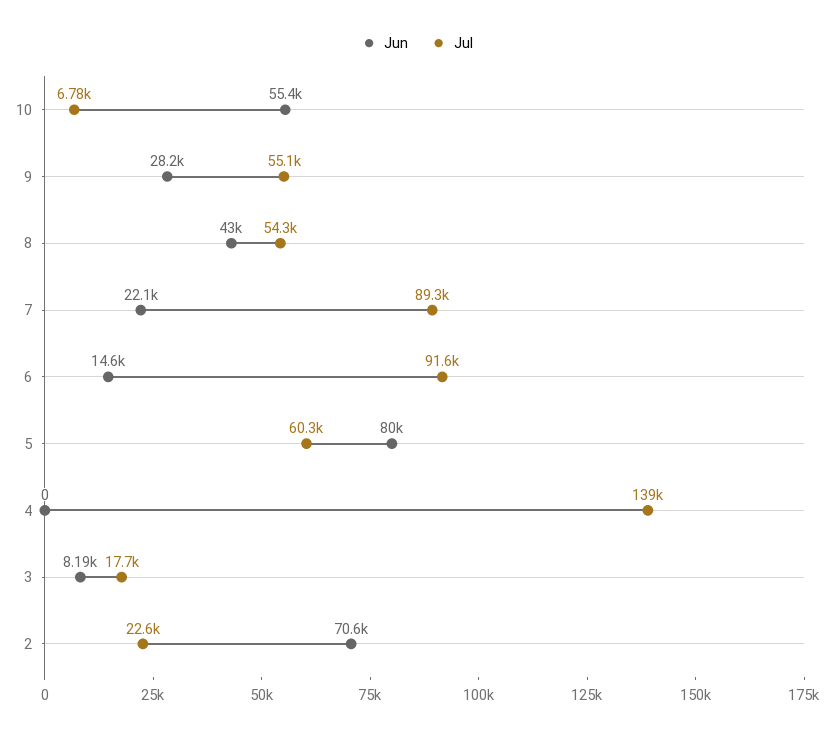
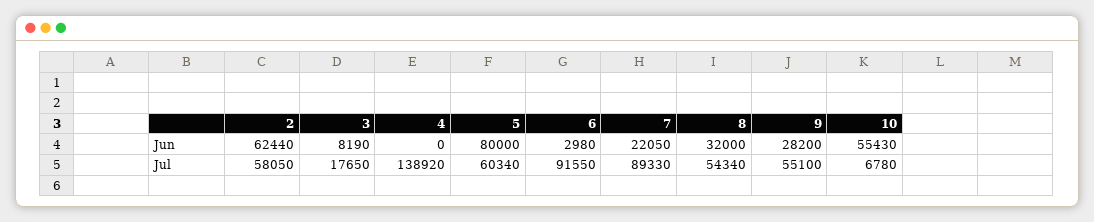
Jun, 8: 43000 -> 32000
Jun, 6: 14600 -> 2980
Jun, 2: 70600 -> 62440
Jul, 2: 22600 -> 58050

